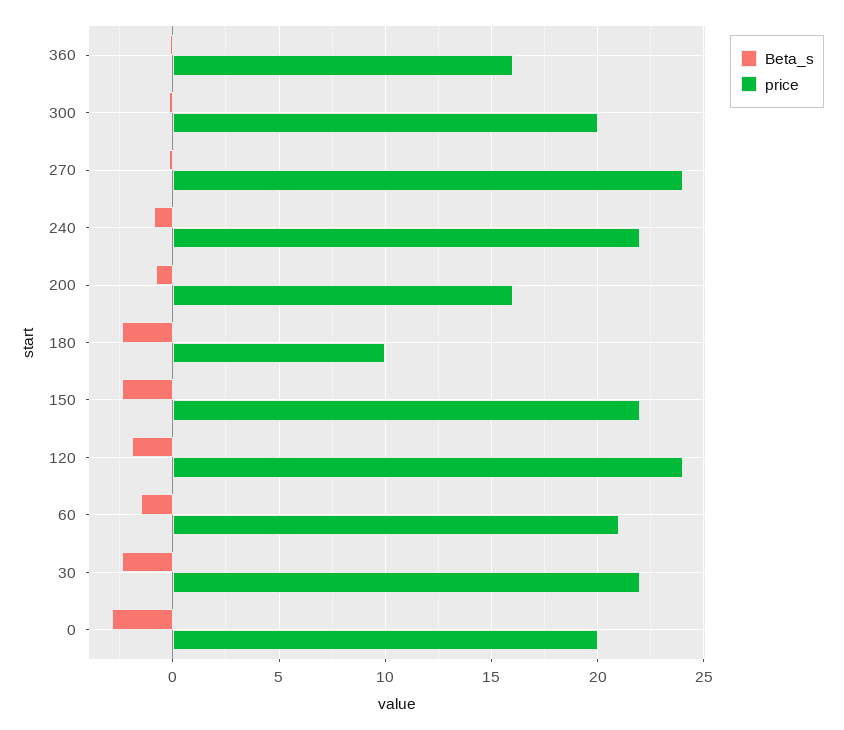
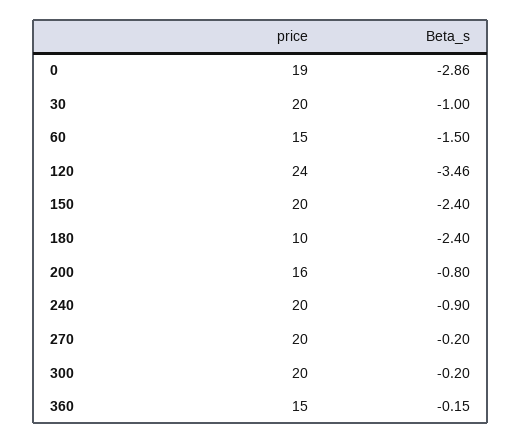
price, 360: 16 -> 15
price, 270: 24 -> 20
price, 240: 22 -> 20
price, 150: 22 -> 20
Beta_s, 120: -2 -> -3.46
price, 60: 21 -> 15
Beta_s, 30: -2.5 -> -1
price, 30: 22 -> 20
price, 0: 20 -> 19

